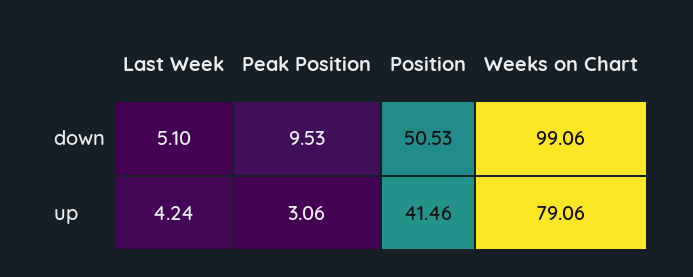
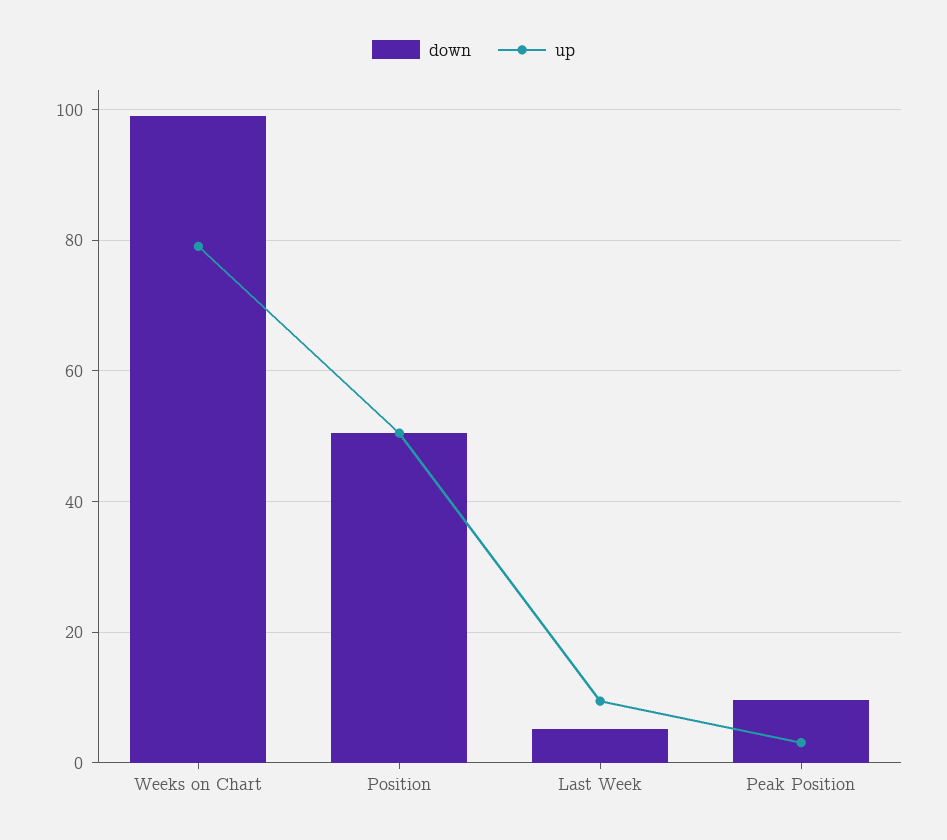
up, Last Week: 4.24 -> 10
up, Position: 41.46 -> 50

